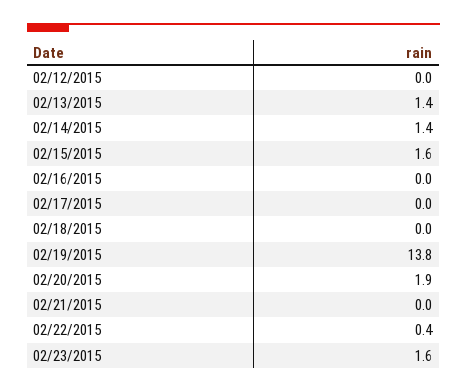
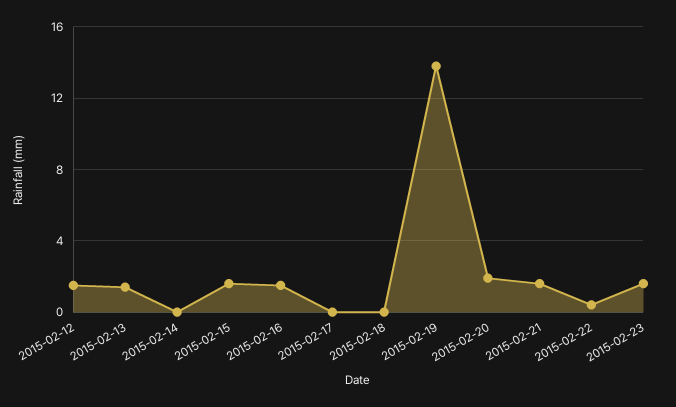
02/12/2015: 0 -> 1.5
02/14/2015: 1.4 -> 0
02/16/2015: 0 -> 1.5
02/21/2015: 0 -> 1.5

